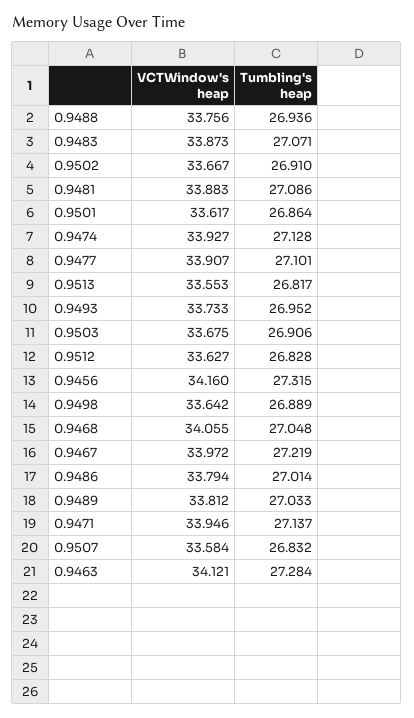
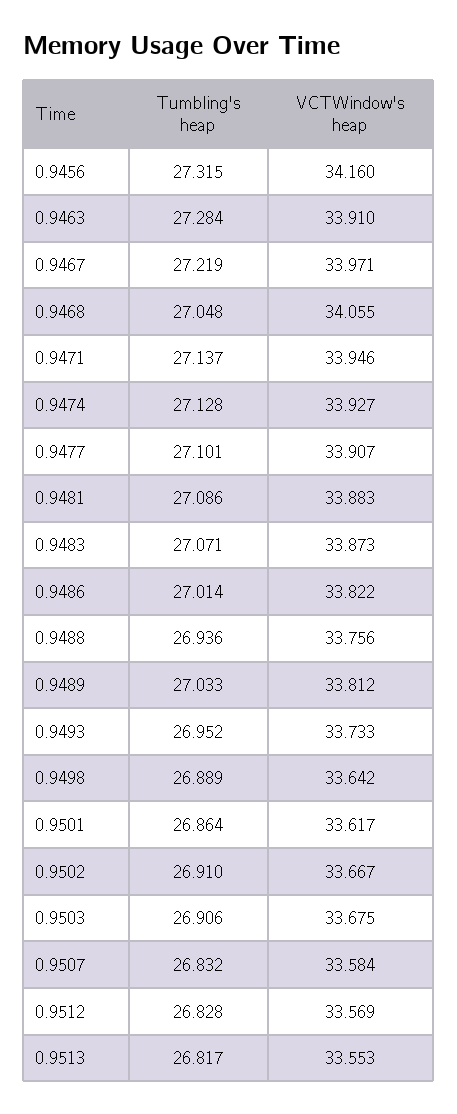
VCTWindow's heap, 0.9512: 33.627 -> 33.569
VCTWindow's heap, 0.9467: 33.972 -> 33.971
VCTWindow's heap, 0.9486: 33.794 -> 33.822
VCTWindow's heap, 0.9463: 34.121 -> 33.91

